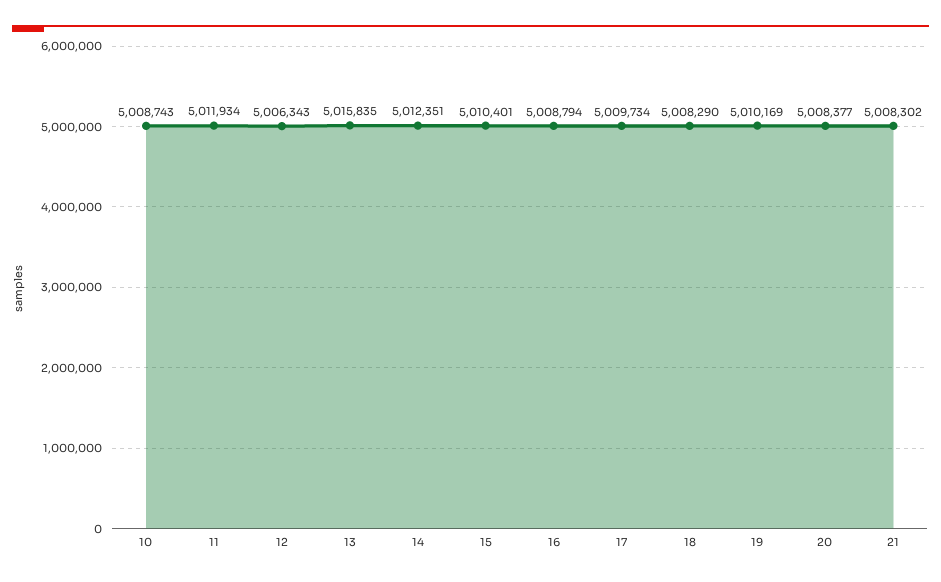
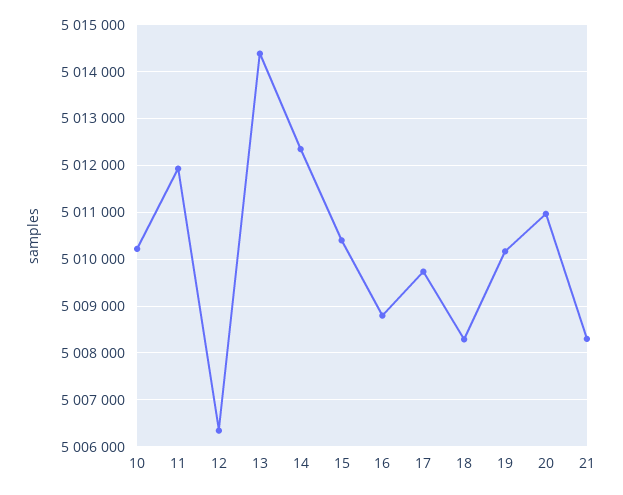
10: 5008743 -> 5010200
13: 5015835 -> 5014400
20: 5008377 -> 5011000

